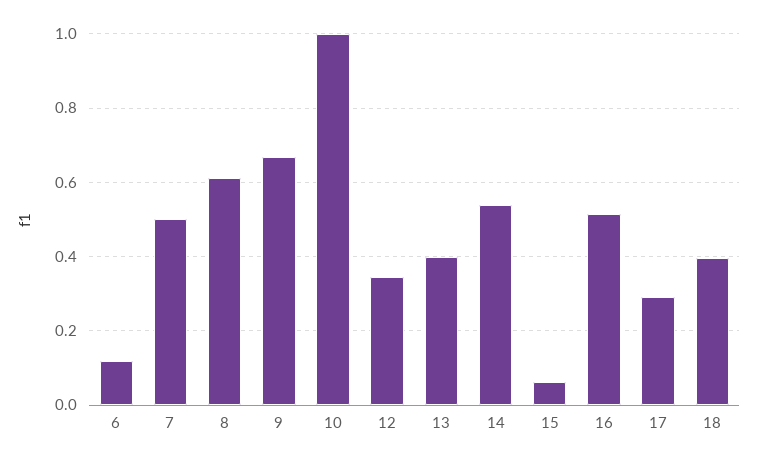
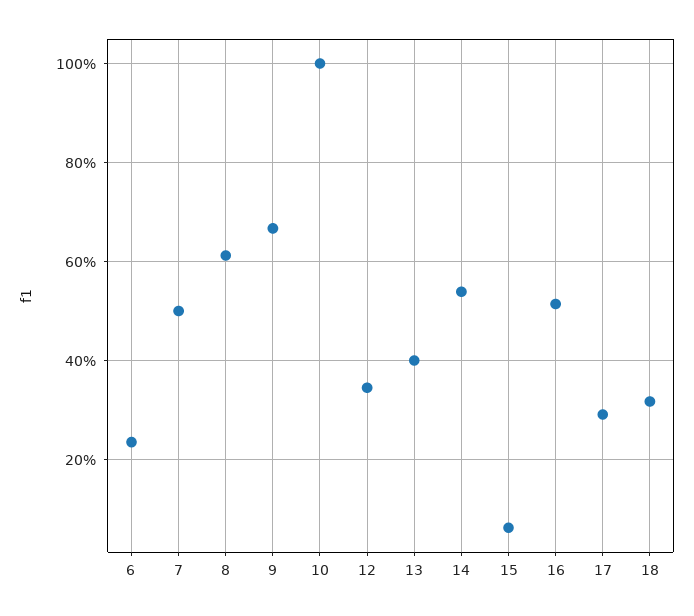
6: 0.12 -> 0.24
18: 0.4 -> 0.32

